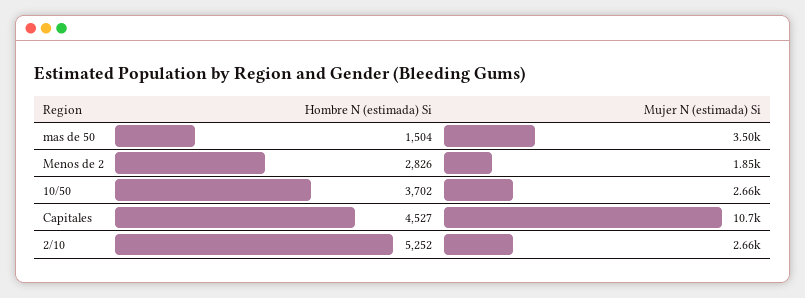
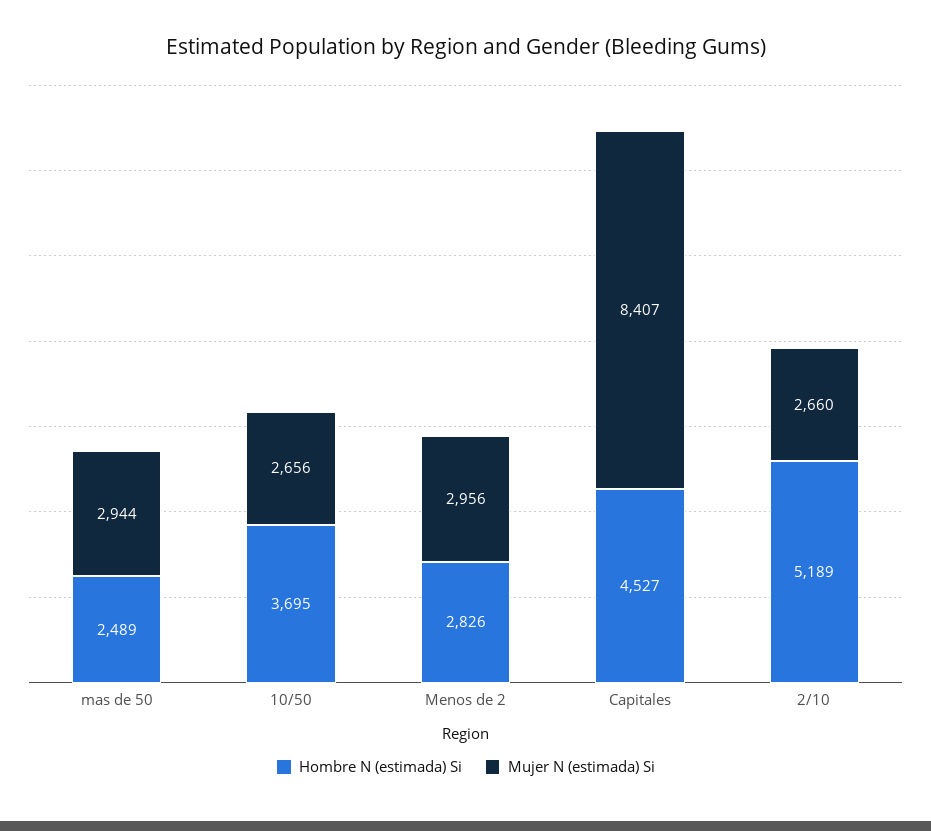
Hombre N (estimada) Si, mas de 50: 1504 -> 2489
Mujer N (estimada) Si, mas de 50: 3500 -> 2944
Mujer N (estimada) Si, Menos de 2: 1850 -> 2956
Hombre N (estimada) Si, 10/50: 3702 -> 3695
Mujer N (estimada) Si, Capitales: 10700 -> 8407
Hombre N (estimada) Si, 2/10: 5252 -> 5189

